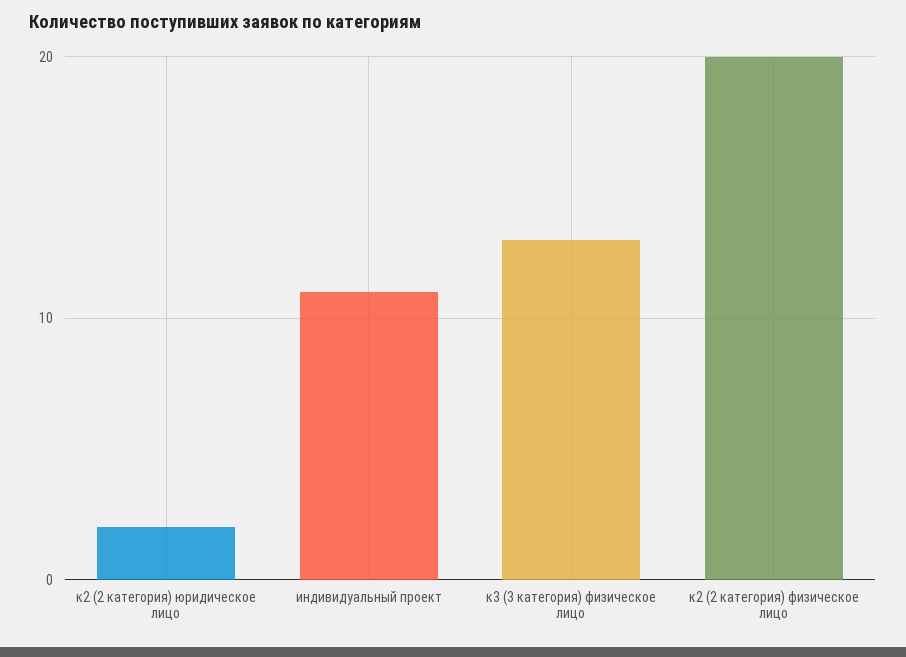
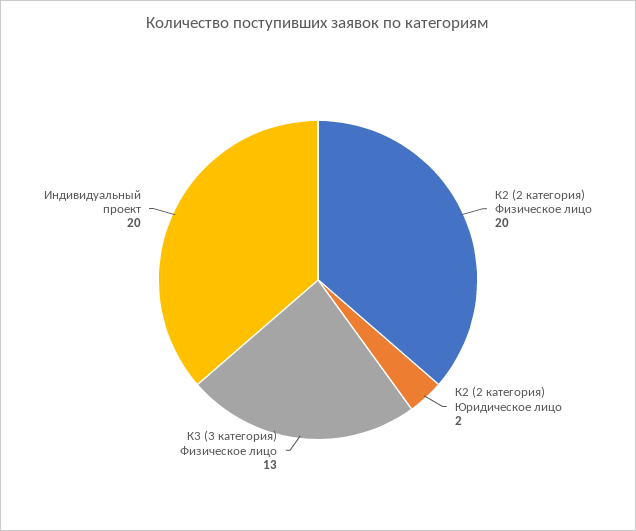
индивидуальный проект: 11 -> 20

